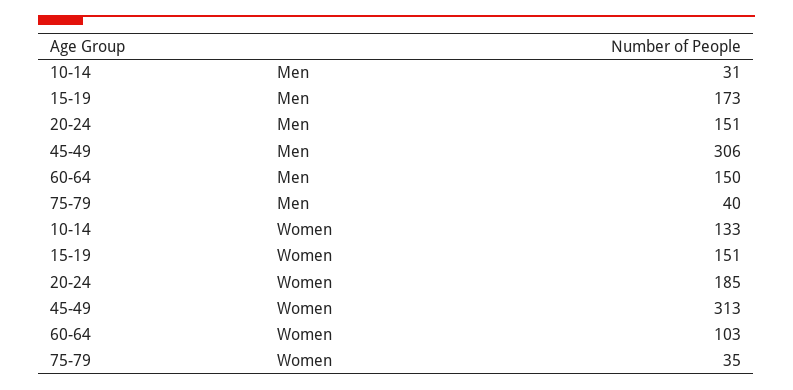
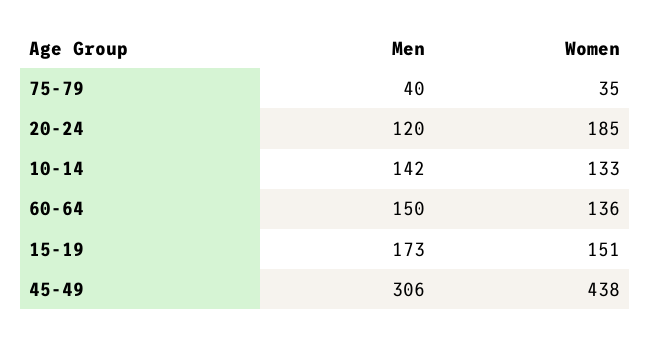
10-14, Men: 31 -> 142
20-24, Men: 151 -> 120
45-49, Women: 313 -> 438
60-64, Women: 103 -> 136

